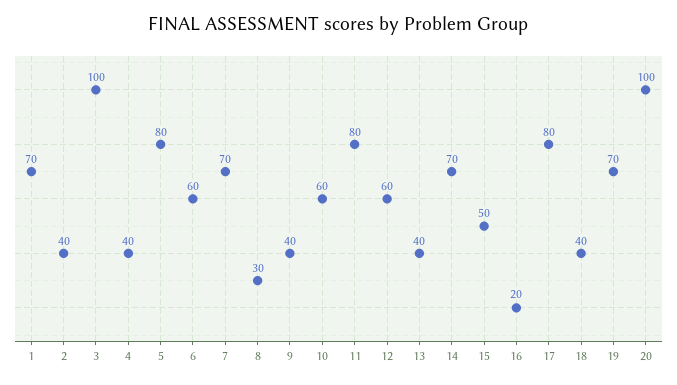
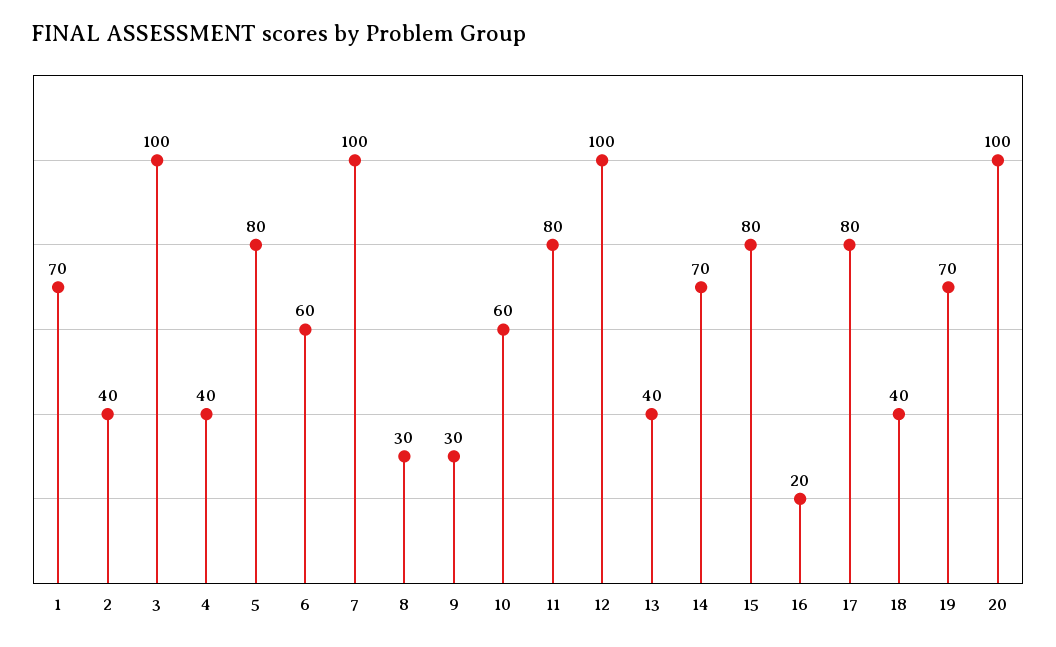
7: 70 -> 100
9: 40 -> 30
12: 60 -> 100
15: 50 -> 80

